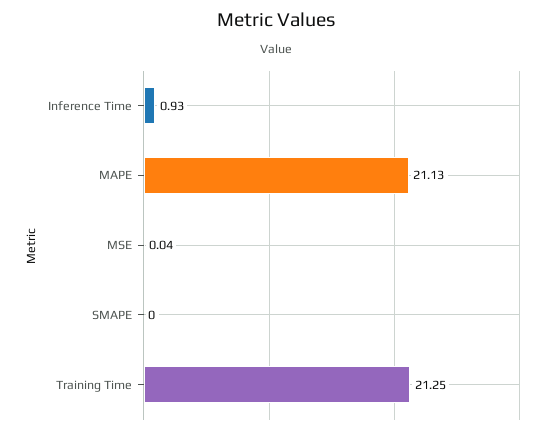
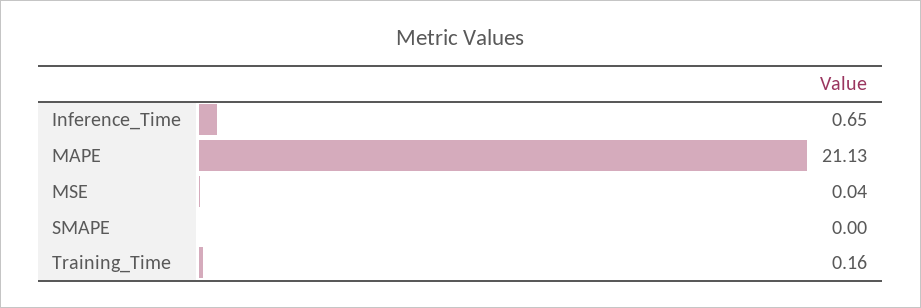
Inference Time: 0.93 -> 0.65
Training Time: 21.25 -> 0.16

